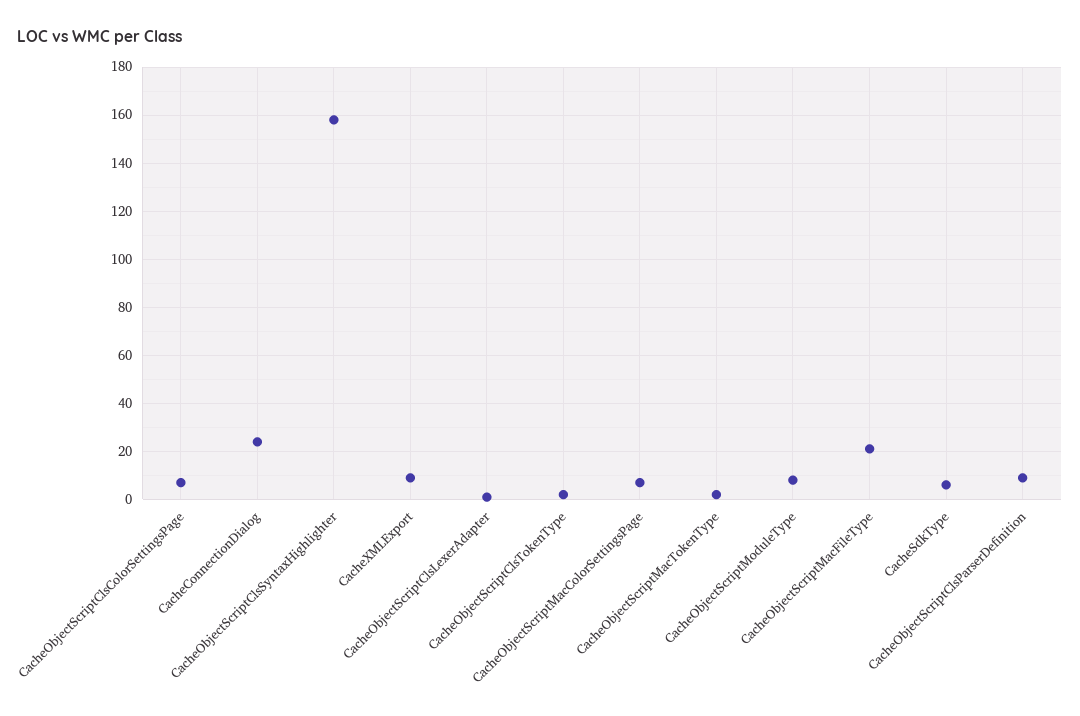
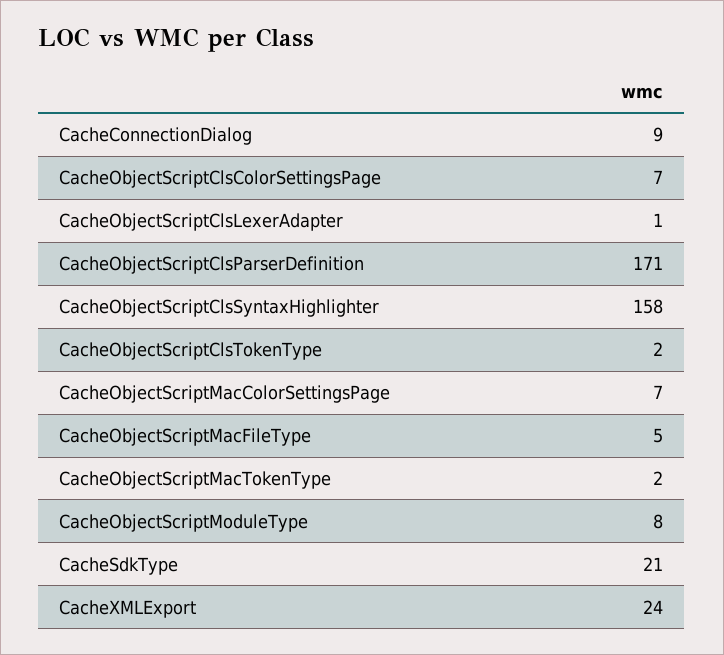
CacheConnectionDialog: 25 -> 9
CacheXMLExport: 10 -> 24
CacheObjectScriptMacFileType: 20 -> 5
CacheSdkType: 5 -> 21
CacheObjectScriptClsParserDefinition: 10 -> 171

